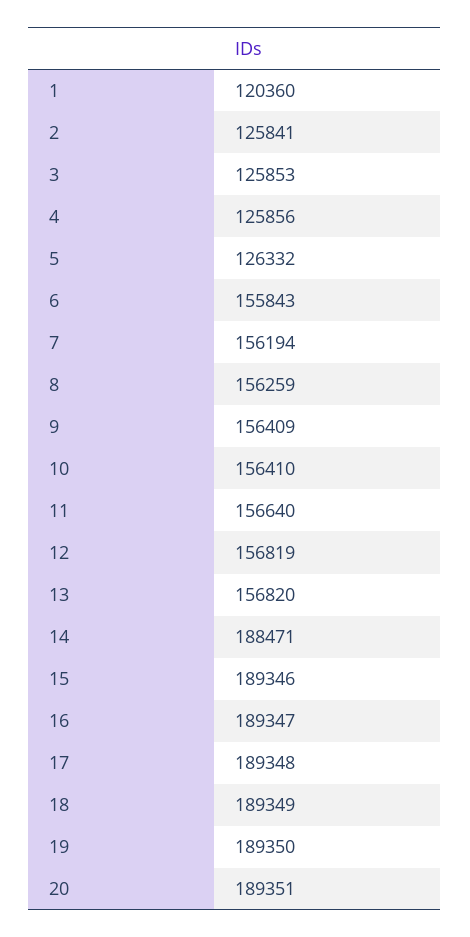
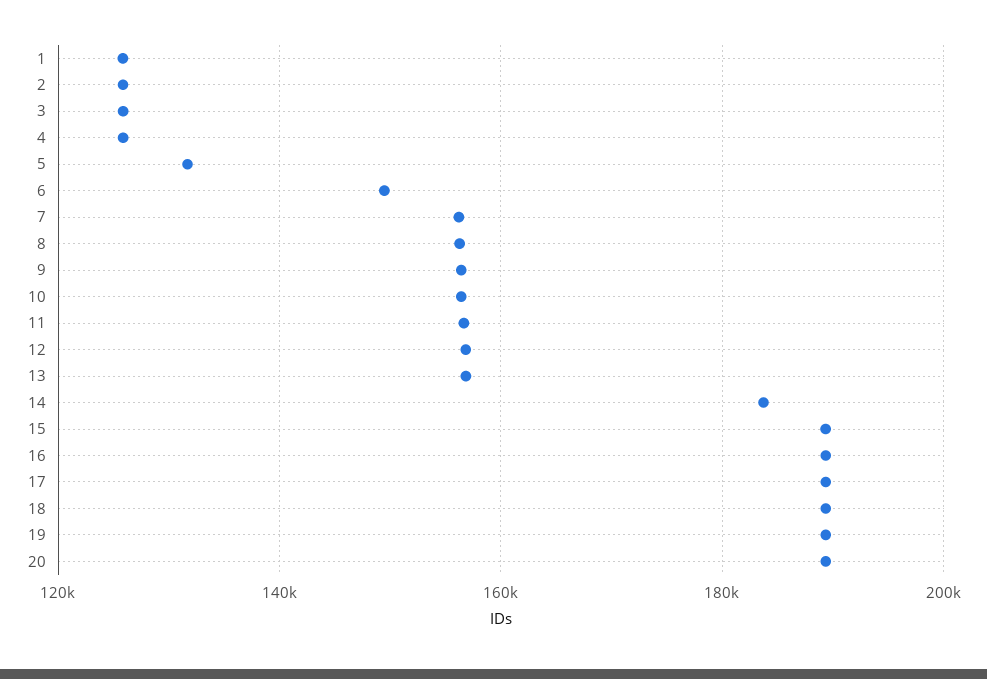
1: 120360 -> 126000
5: 126332 -> 132000
6: 155843 -> 150000
14: 188471 -> 184000

